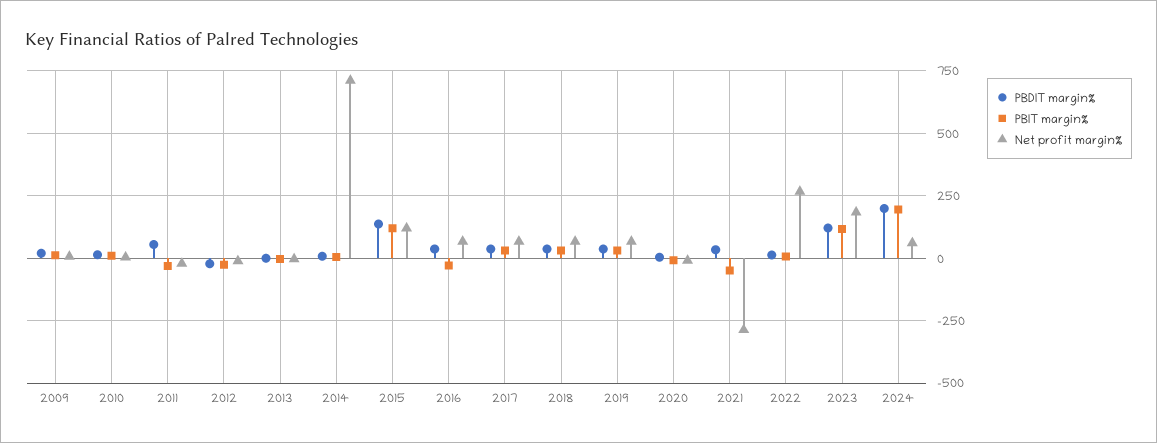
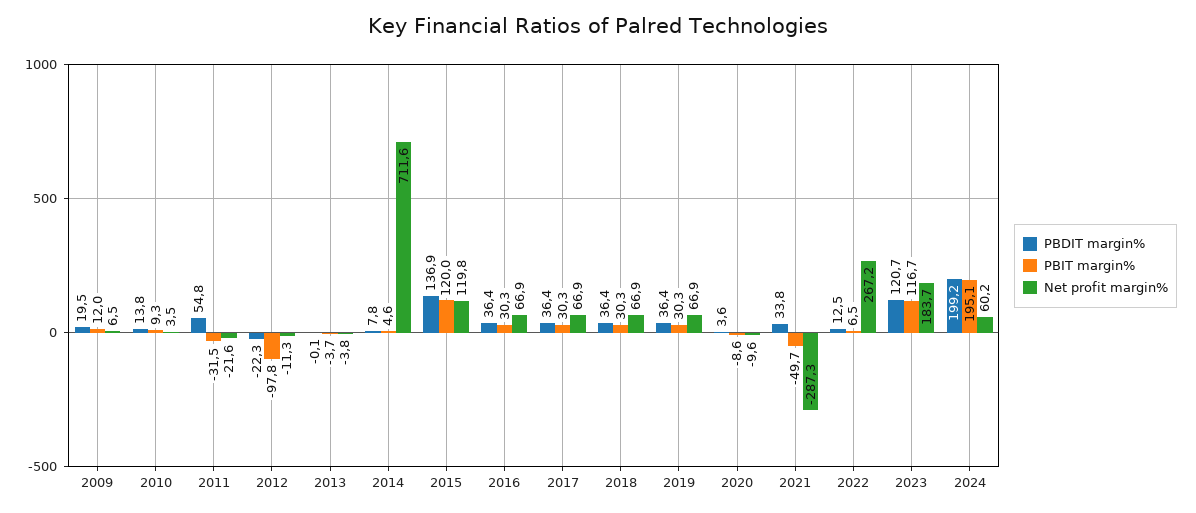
PBIT margin%, 2012: -25 -> -97.8
PBIT margin%, 2016: -25 -> 30.3

